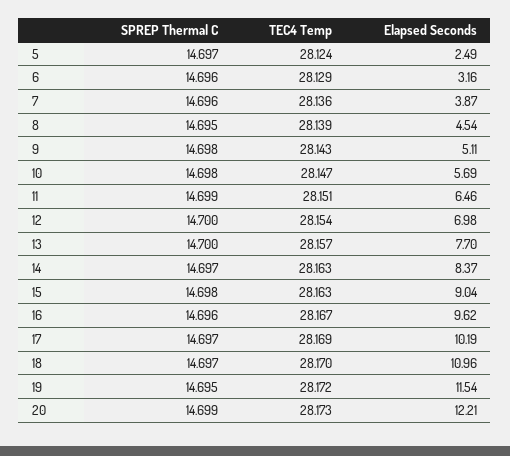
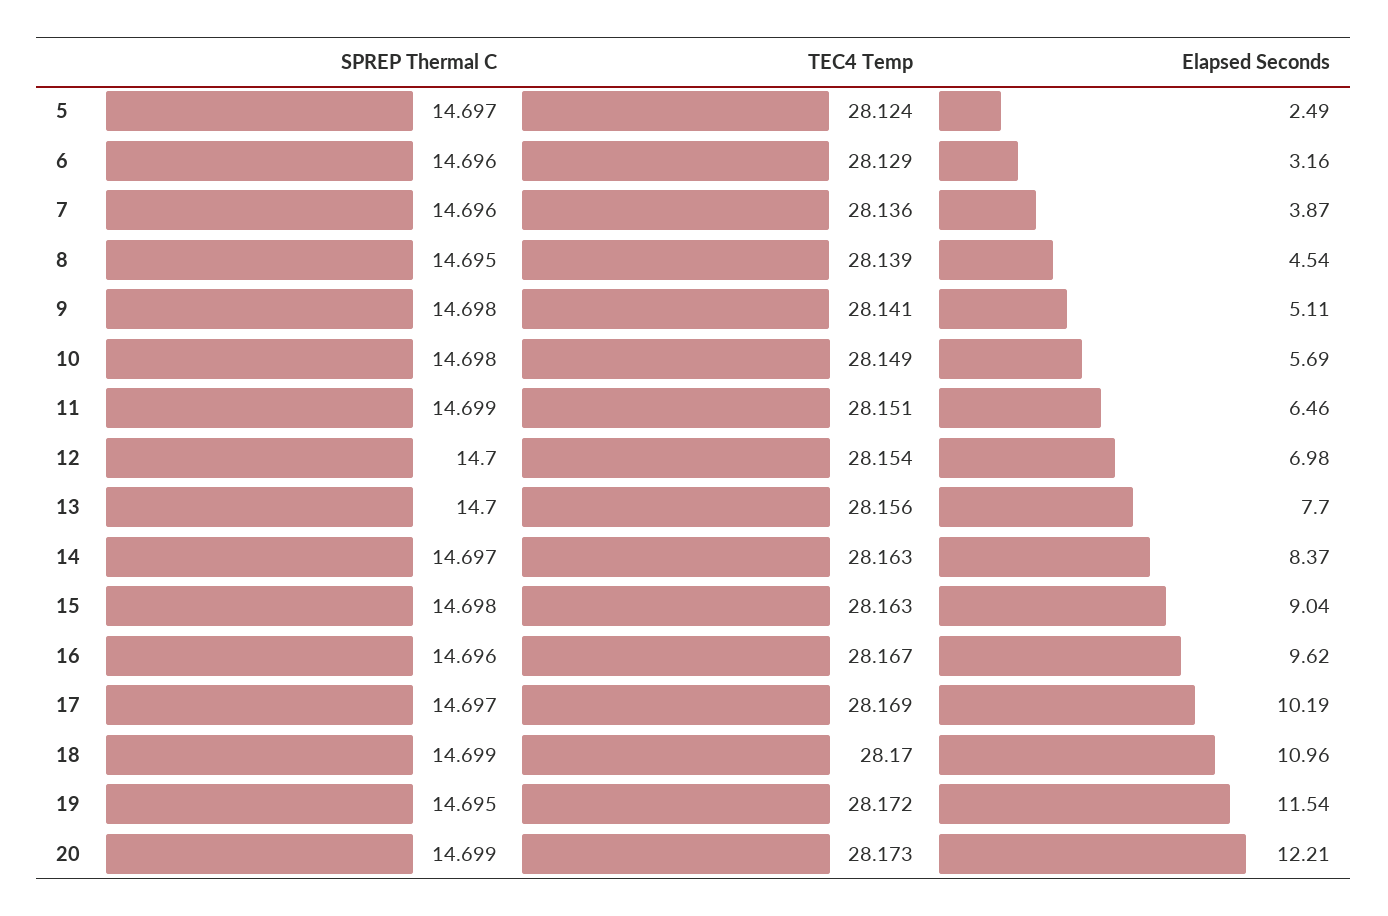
TEC4 Temp, 9: 28.143 -> 28.141
TEC4 Temp, 10: 28.147 -> 28.149
TEC4 Temp, 13: 28.157 -> 28.156
SPREP Thermal C, 18: 14.697 -> 14.699

